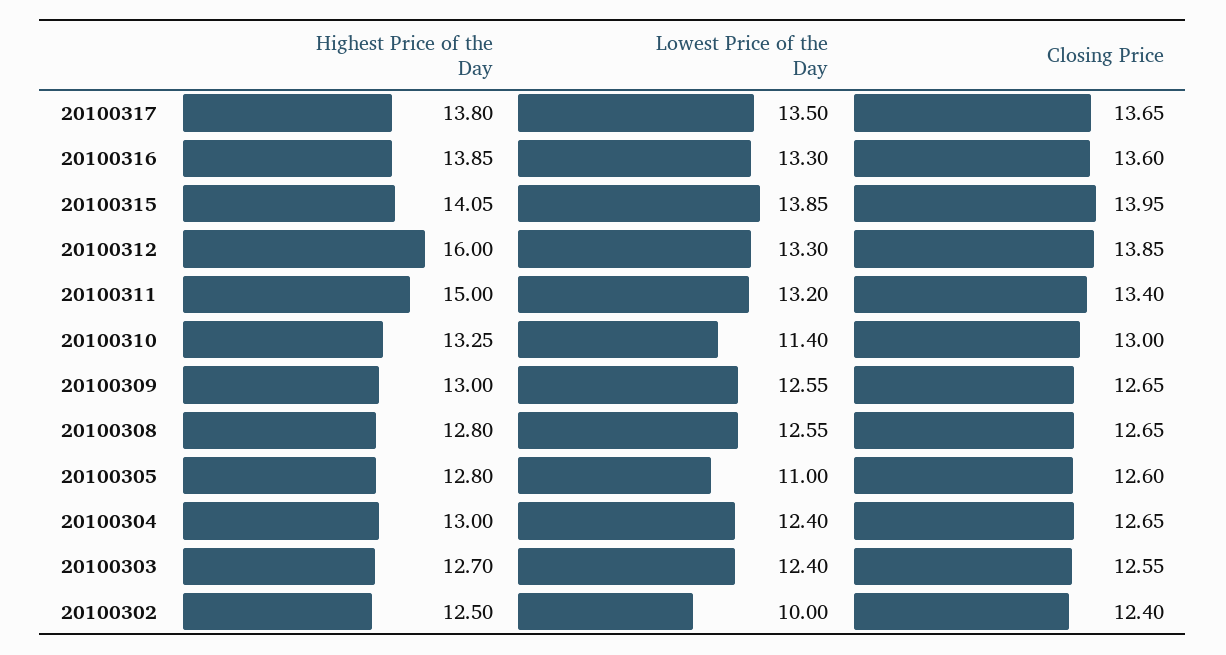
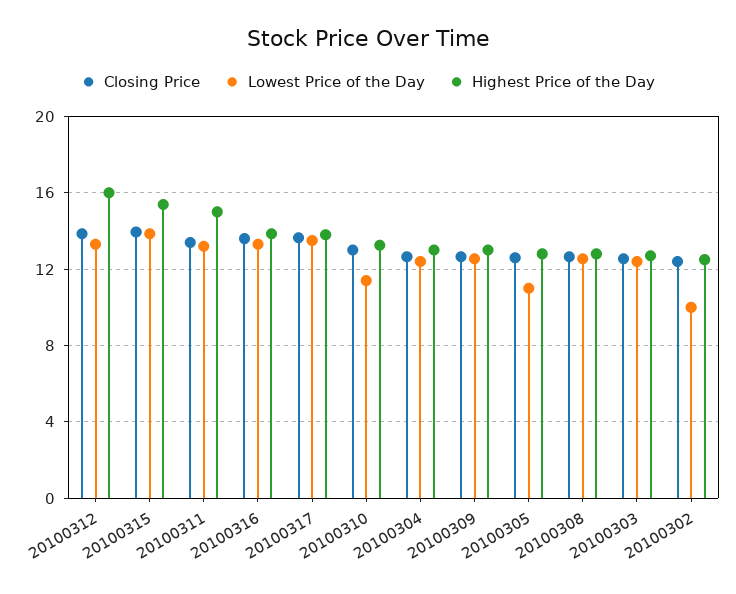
Highest Price of the Day, 20100315: 14.05 -> 15.5

